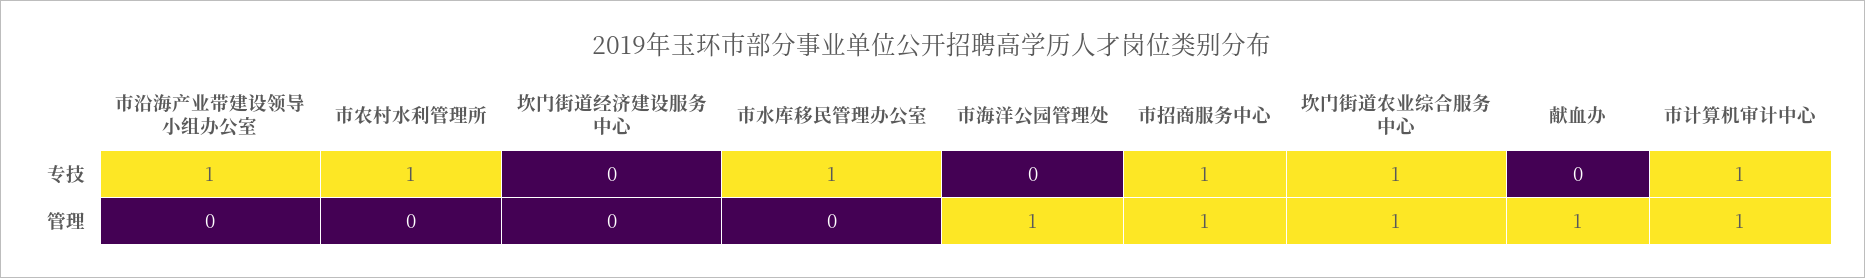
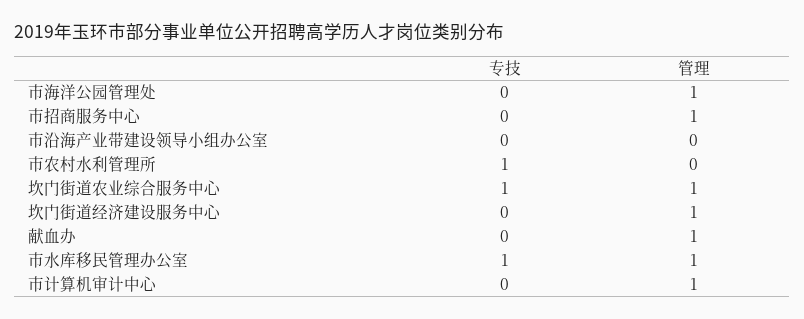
市沿海产业带建设领导小组办公室, 专技: 1 -> 0
市招商服务中心, 专技: 1 -> 0
市计算机审计中心, 专技: 1 -> 0
坎门街道经济建设服务中心, 管理: 0 -> 1
市水库移民管理办公室, 管理: 0 -> 1

